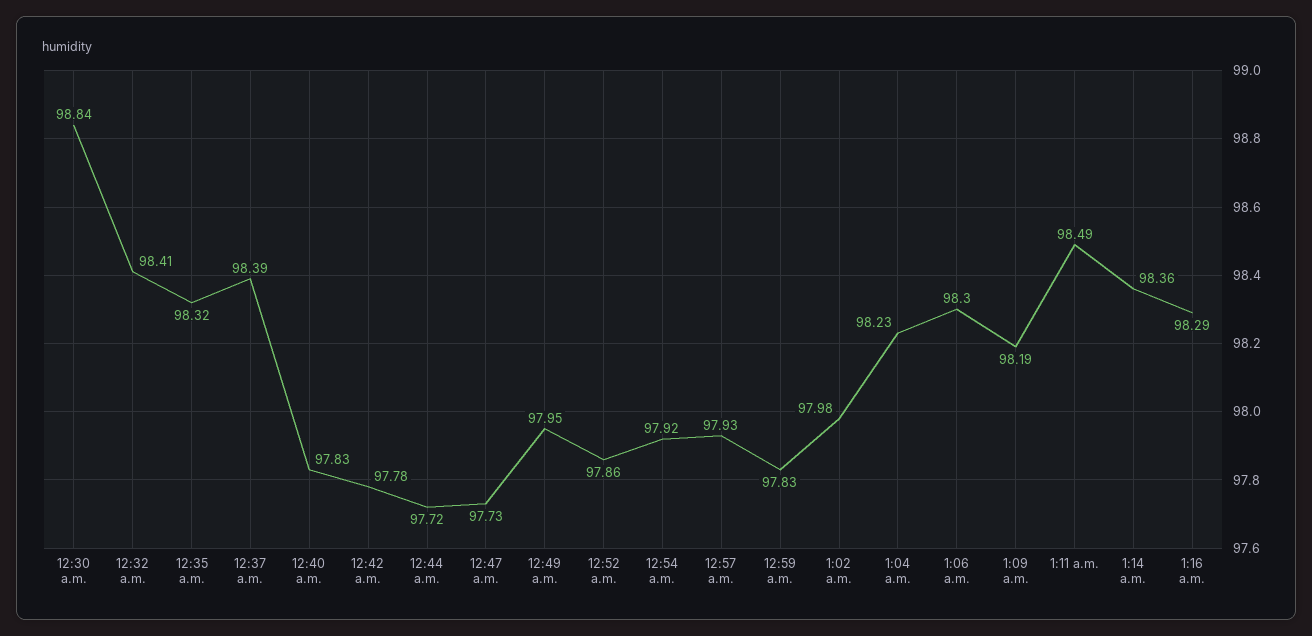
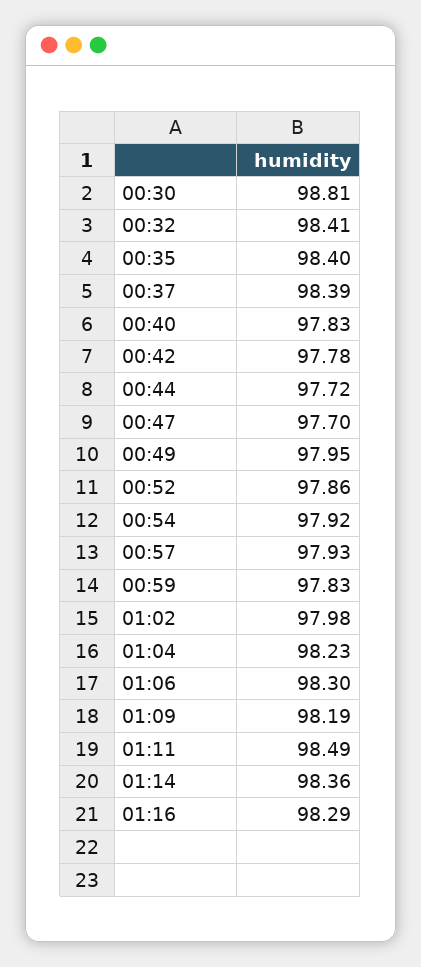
12:30 a.m.: 98.84 -> 98.81
12:35 a.m.: 98.32 -> 98.4
12:47 a.m.: 97.73 -> 97.7

